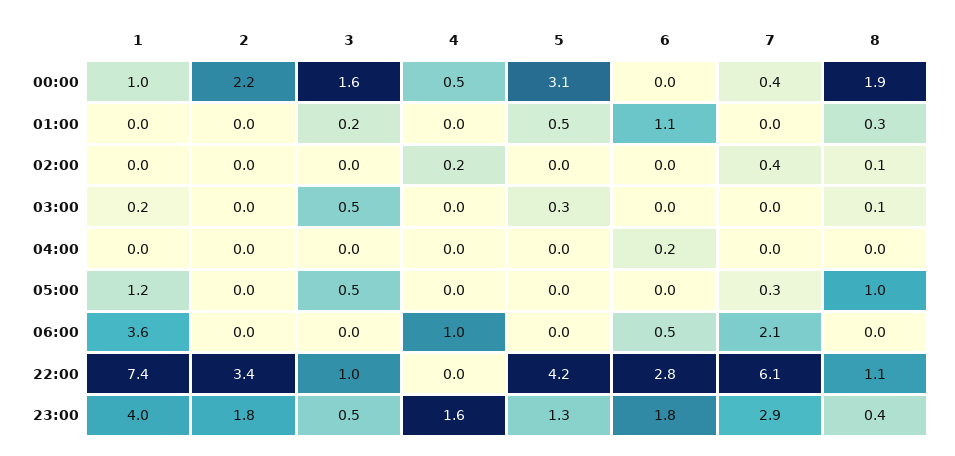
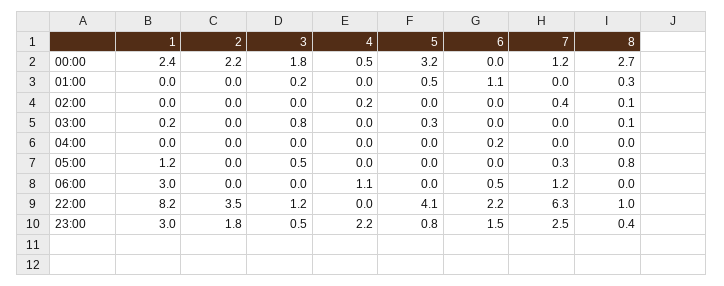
1, 00:00: 1 -> 2.4
3, 00:00: 1.6 -> 1.8
5, 00:00: 3.1 -> 3.2
7, 00:00: 0.4 -> 1.2
8, 00:00: 1.9 -> 2.7
3, 03:00: 0.5 -> 0.8
8, 05:00: 1 -> 0.8
1, 06:00: 3.6 -> 3
4, 06:00: 1 -> 1.1
7, 06:00: 2.1 -> 1.2
1, 22:00: 7.4 -> 8.2
2, 22:00: 3.4 -> 3.5
3, 22:00: 1 -> 1.2
5, 22:00: 4.2 -> 4.1
6, 22:00: 2.8 -> 2.2
7, 22:00: 6.1 -> 6.3
8, 22:00: 1.1 -> 1
1, 23:00: 4 -> 3
4, 23:00: 1.6 -> 2.2
5, 23:00: 1.3 -> 0.8
6, 23:00: 1.8 -> 1.5
7, 23:00: 2.9 -> 2.5

